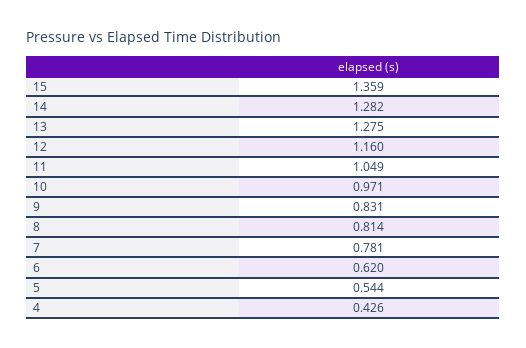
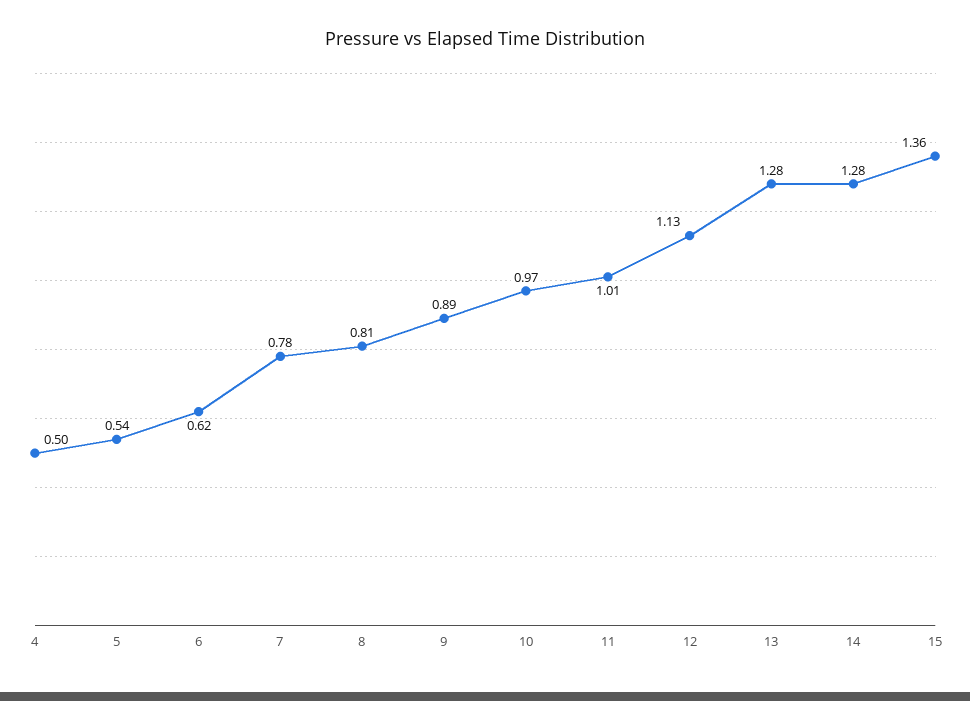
12: 1.16 -> 1.13
11: 1.049 -> 1.01
9: 0.831 -> 0.89
4: 0.426 -> 0.5

